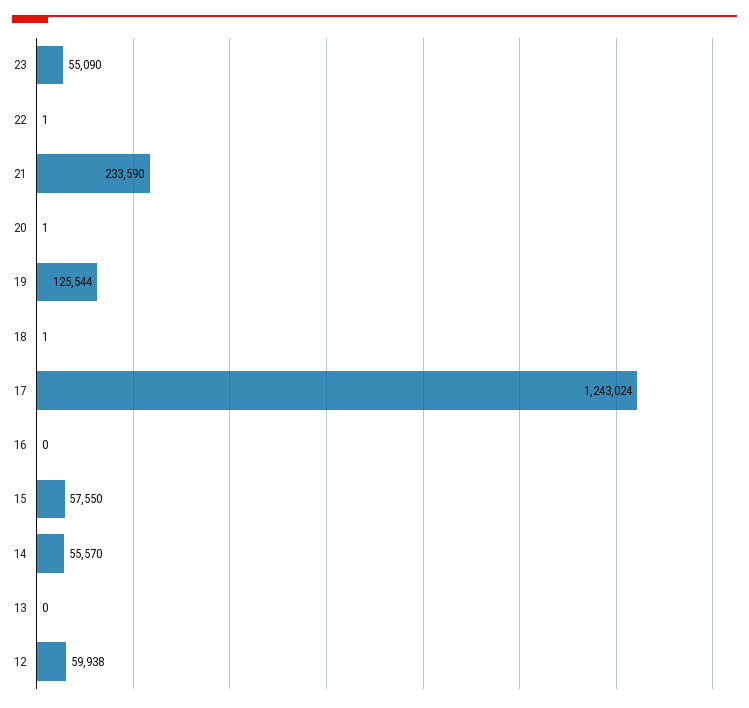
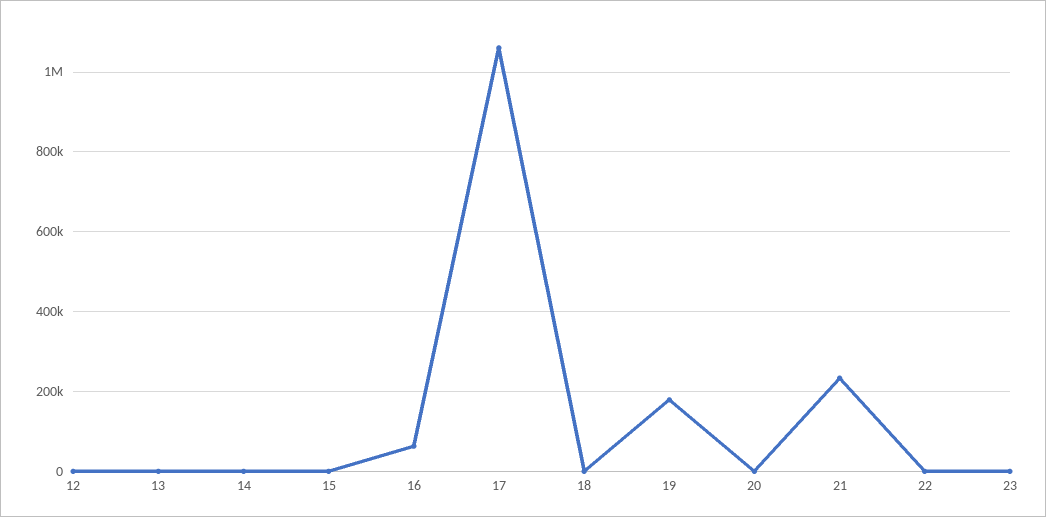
23: 55090 -> 0
19: 125544 -> 180000
17: 1243024 -> 1060000
16: 0 -> 60000
15: 57550 -> 0
14: 55570 -> 0
12: 59938 -> 0

